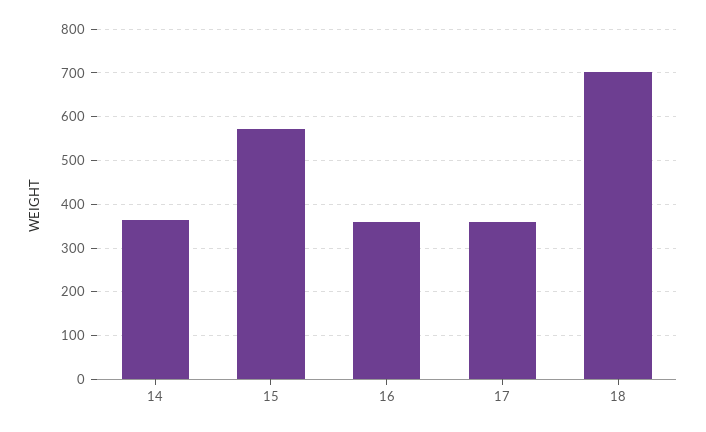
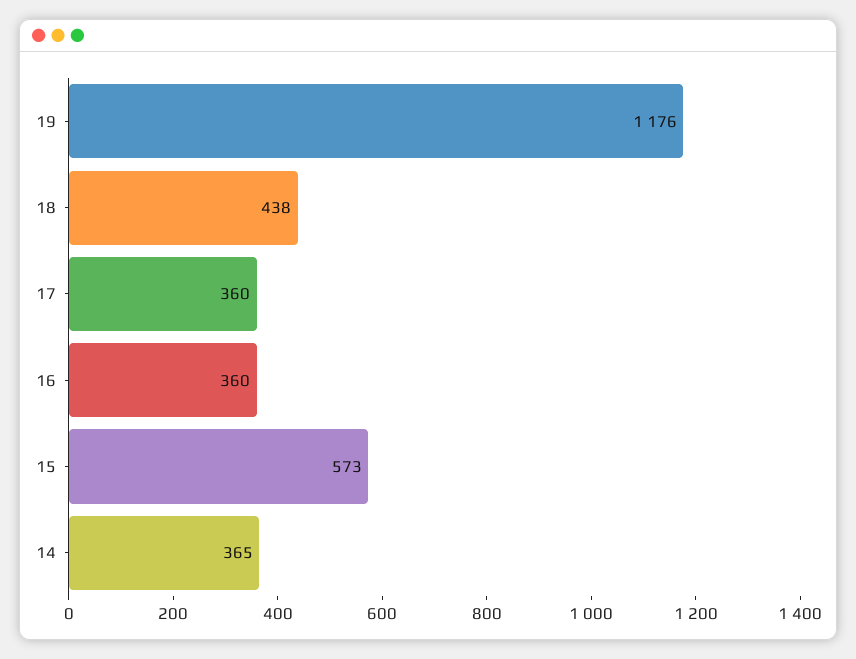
18: 700 -> 438
19: none -> 1176

